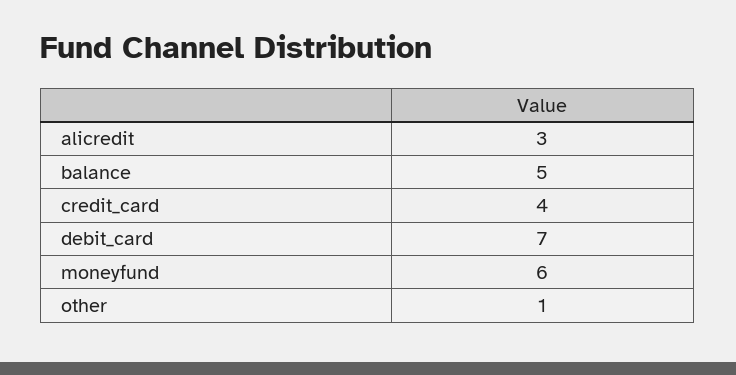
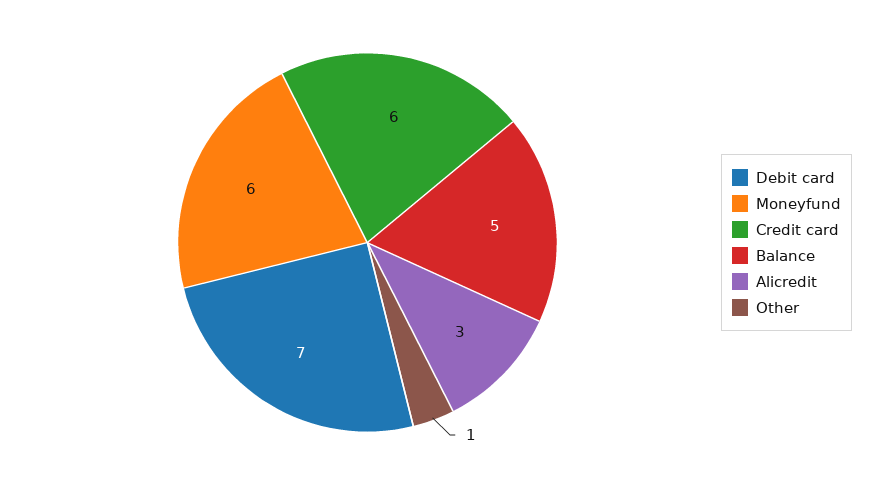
credit_card: 4 -> 6

